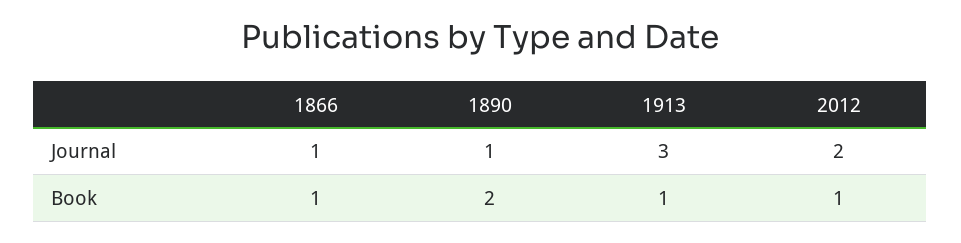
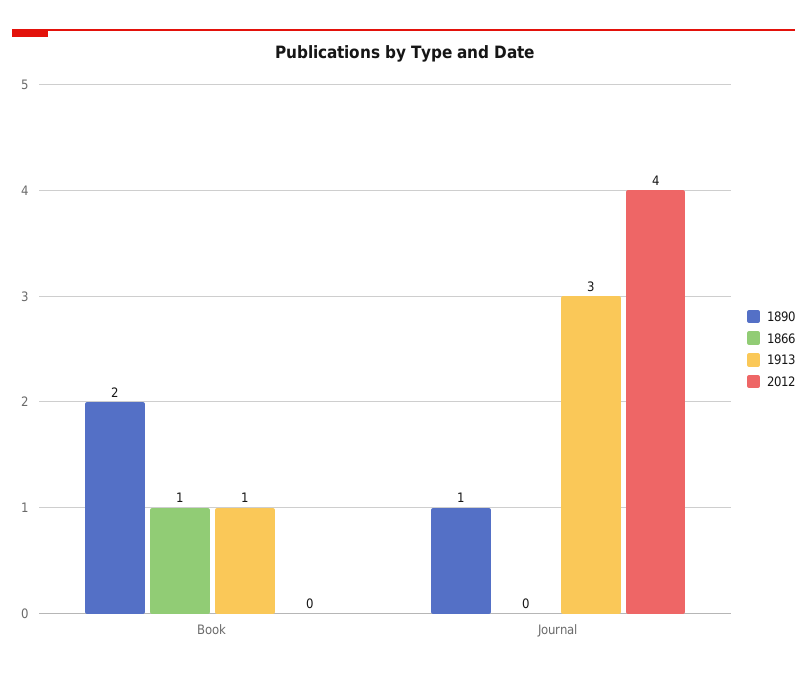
1866, Journal: 1 -> 0
2012, Journal: 2 -> 4
2012, Book: 1 -> 0

